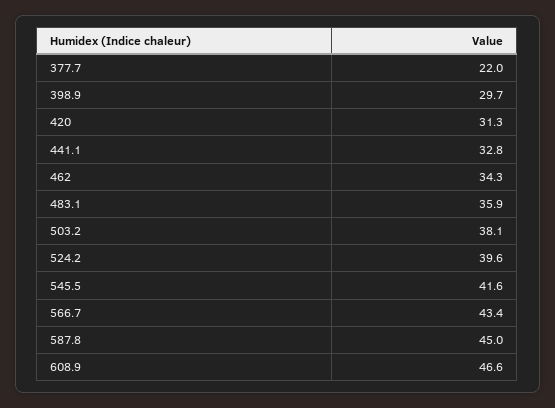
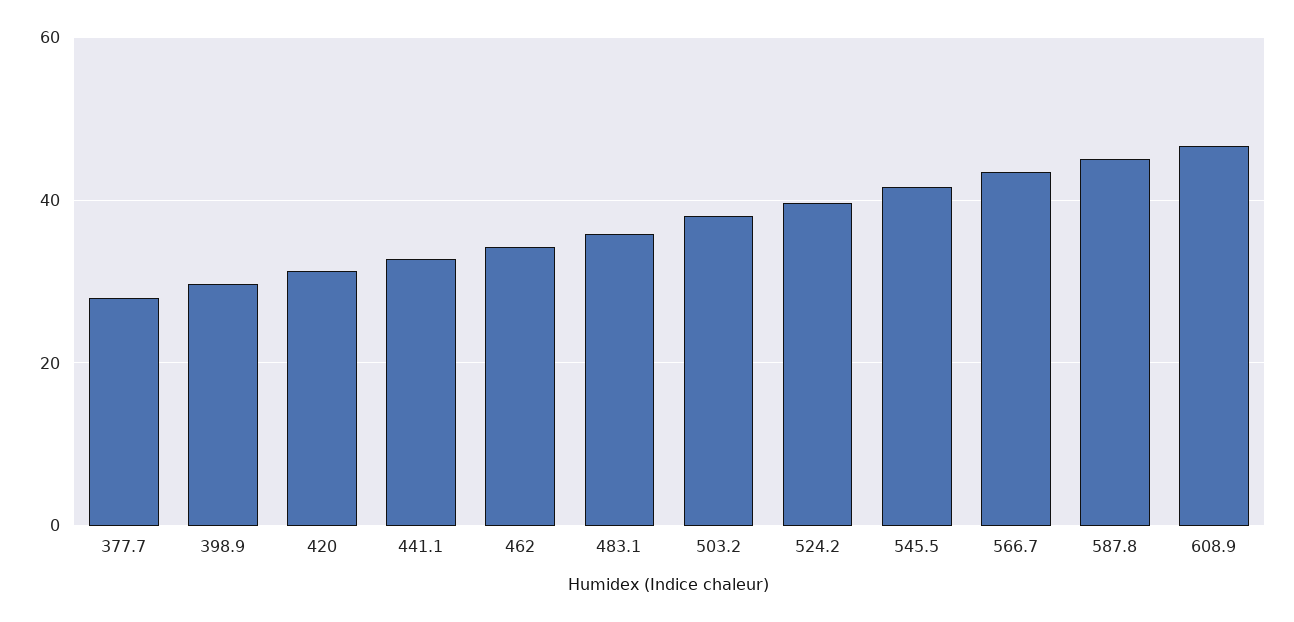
377.7: 22 -> 28

